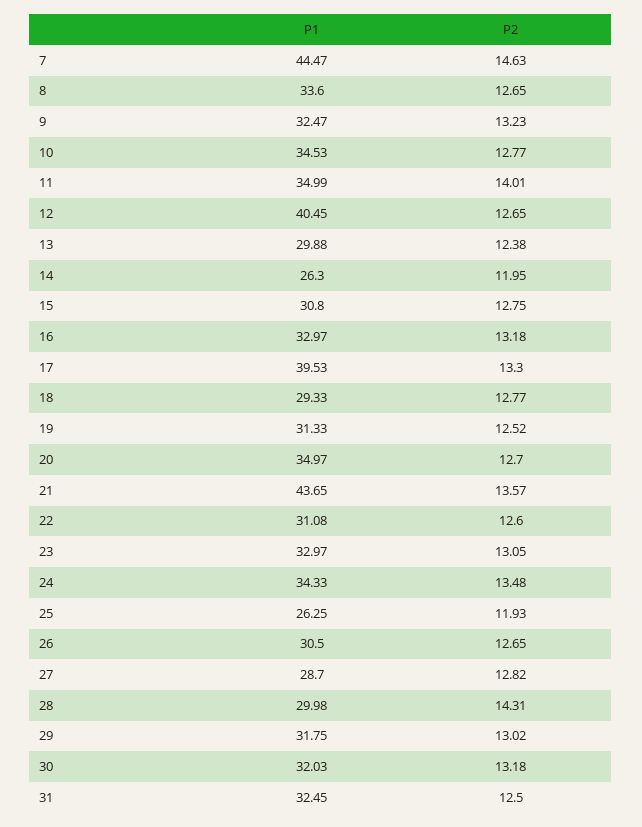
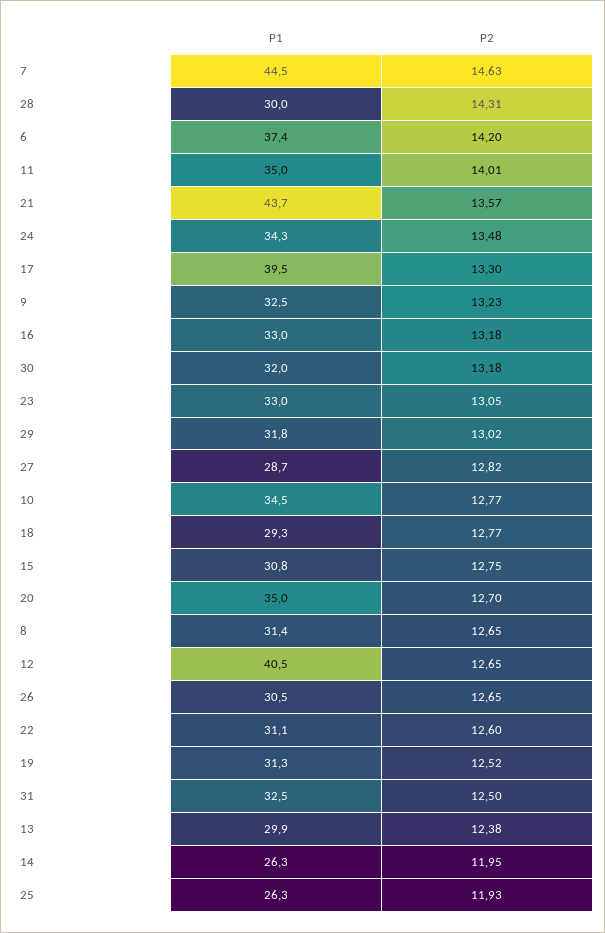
P1, 8: 33.6 -> 31.4
P1, 6: none -> 37.4
P2, 6: none -> 14.2

